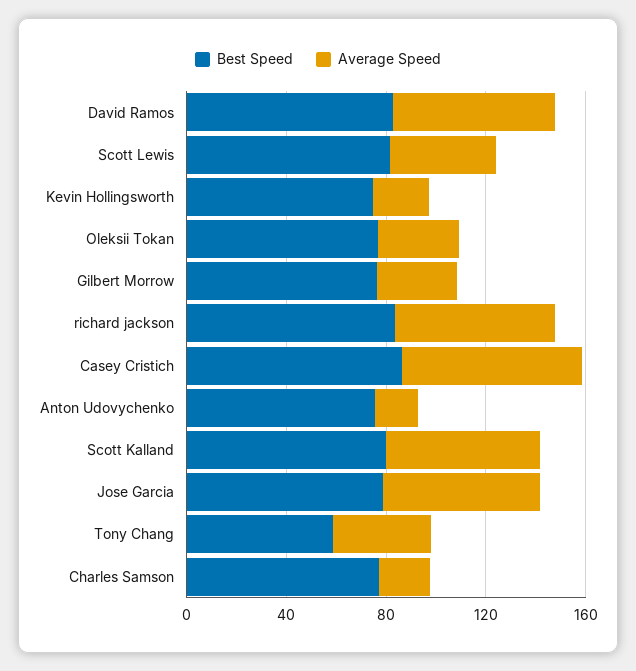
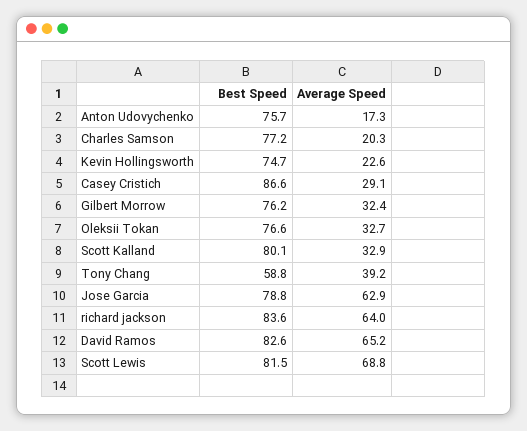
Average Speed, Scott Lewis: 40 -> 68.8
Average Speed, Casey Cristich: 70 -> 29.1
Average Speed, Scott Kalland: 60 -> 32.9

